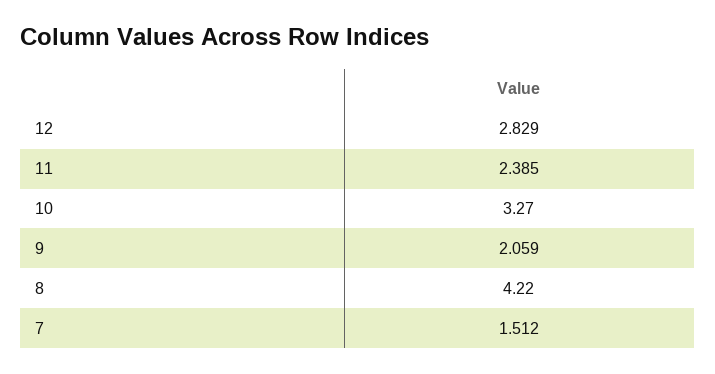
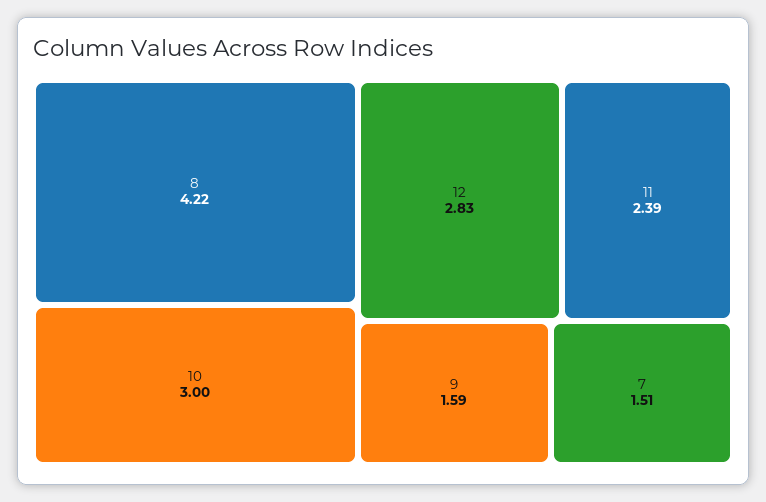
10: 3.27 -> 3
9: 2.059 -> 1.59

